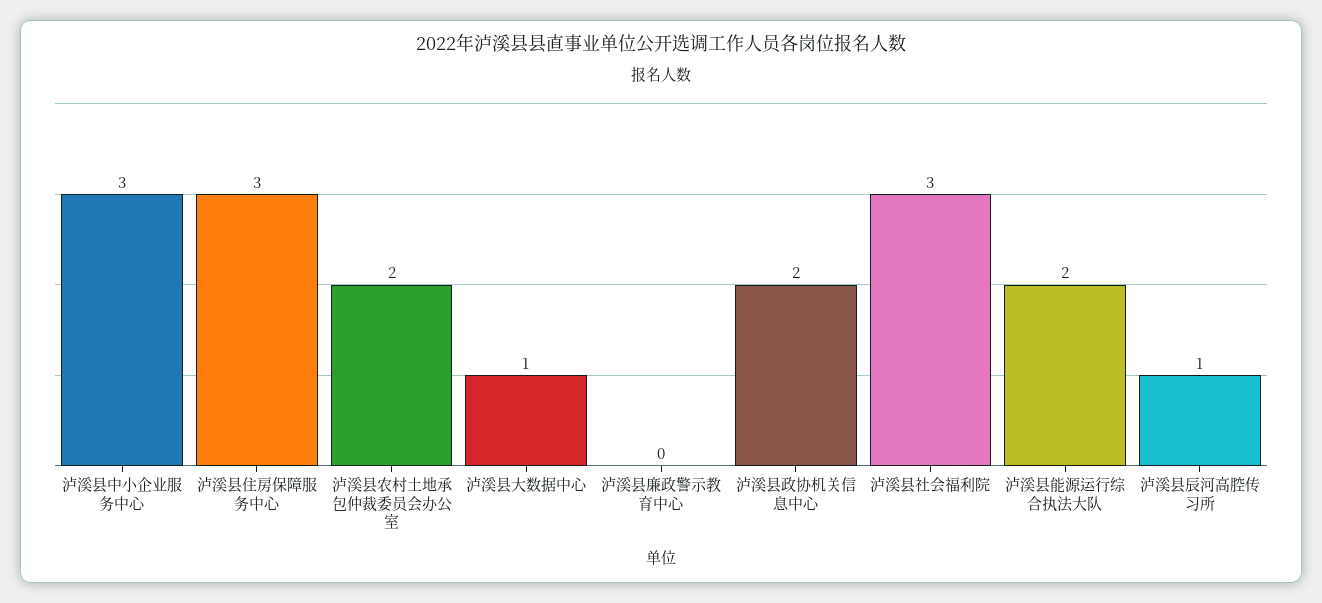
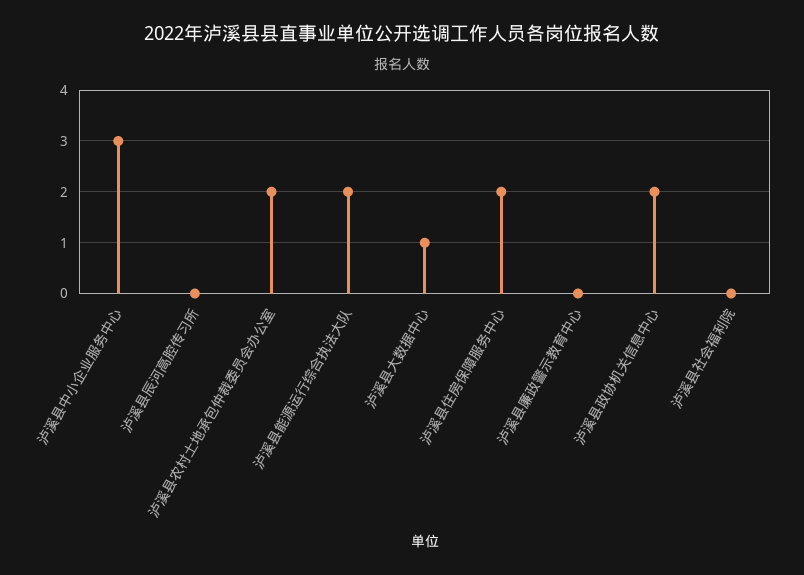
泸溪县住房保障服务中心: 3 -> 2
泸溪县社会福利院: 3 -> 0
泸溪县辰河高腔传习所: 1 -> 0

